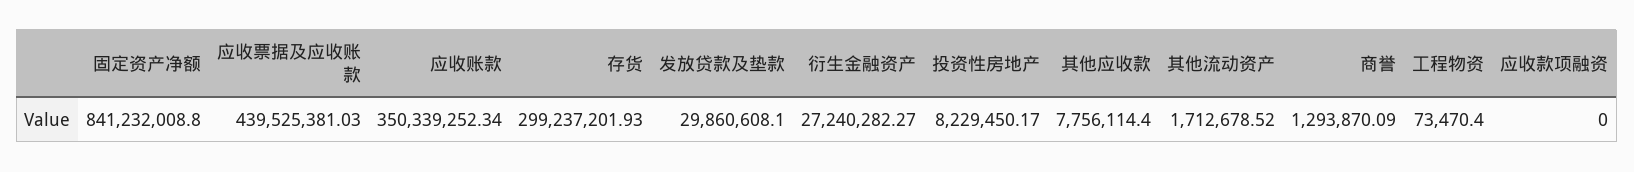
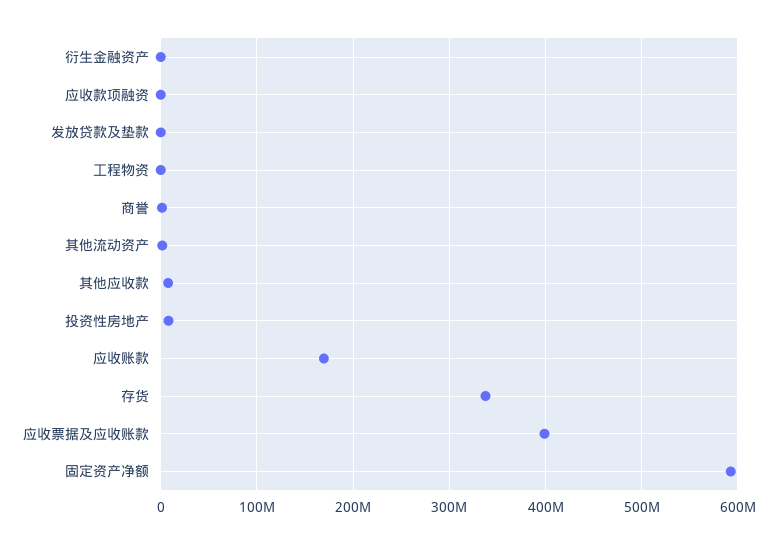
固定资产净额: 841232008.8 -> 590000000
应收票据及应收账款: 439525381.03 -> 400000000
应收账款: 350339252.34 -> 170000000
存货: 299237201.93 -> 340000000
发放贷款及垫款: 29860608.1 -> 0
衍生金融资产: 27240282.27 -> 0

